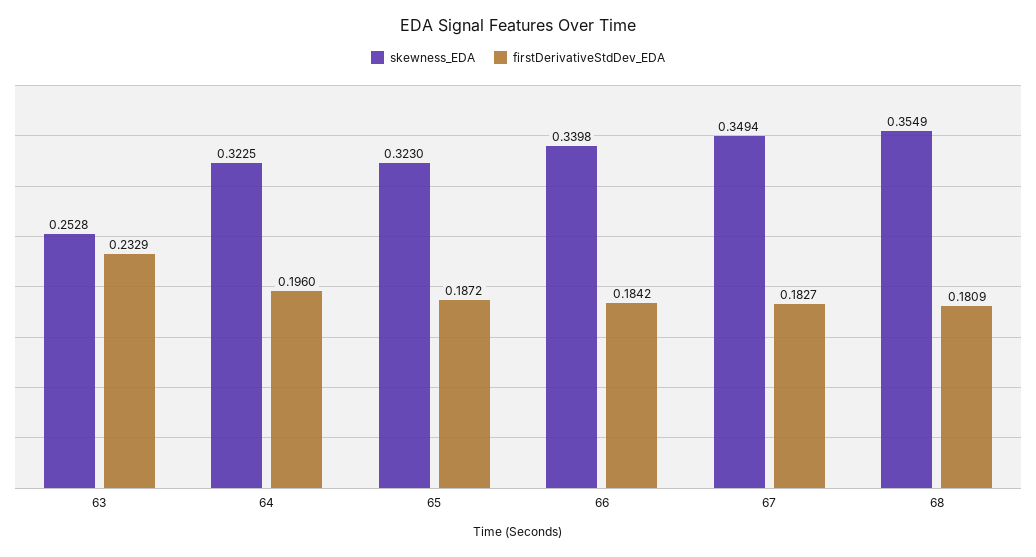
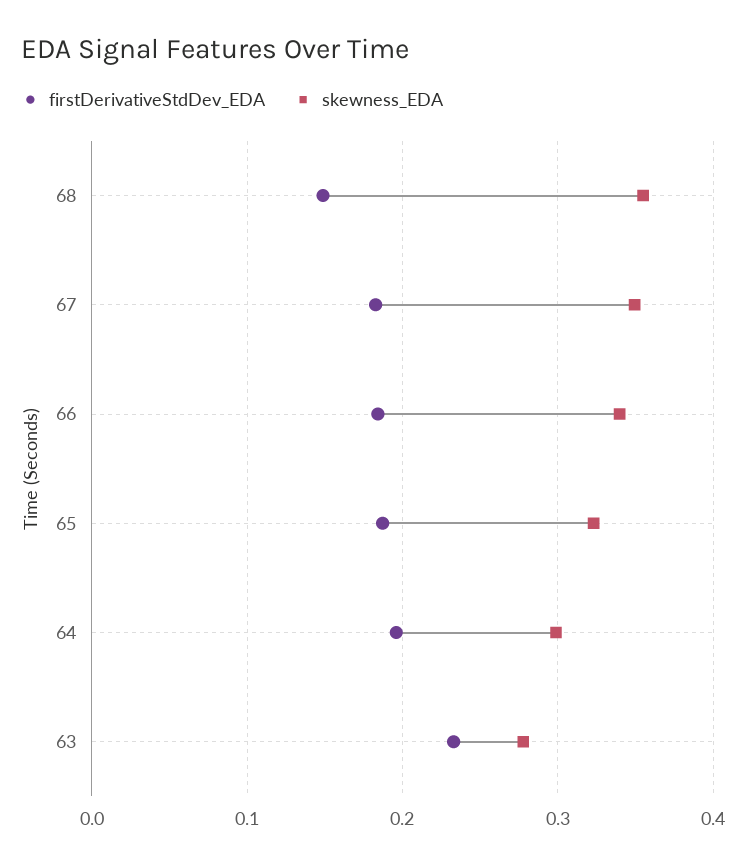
skewness_EDA, 63: 0.2528 -> 0.28
skewness_EDA, 64: 0.3225 -> 0.3
firstDerivativeStdDev_EDA, 68: 0.1809 -> 0.15

